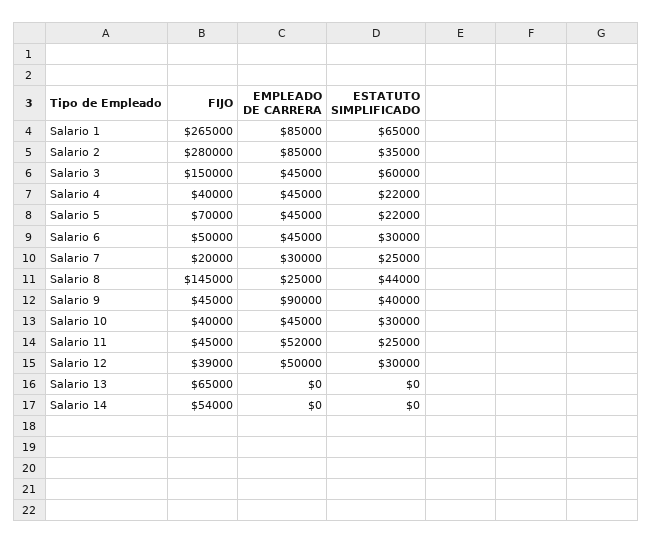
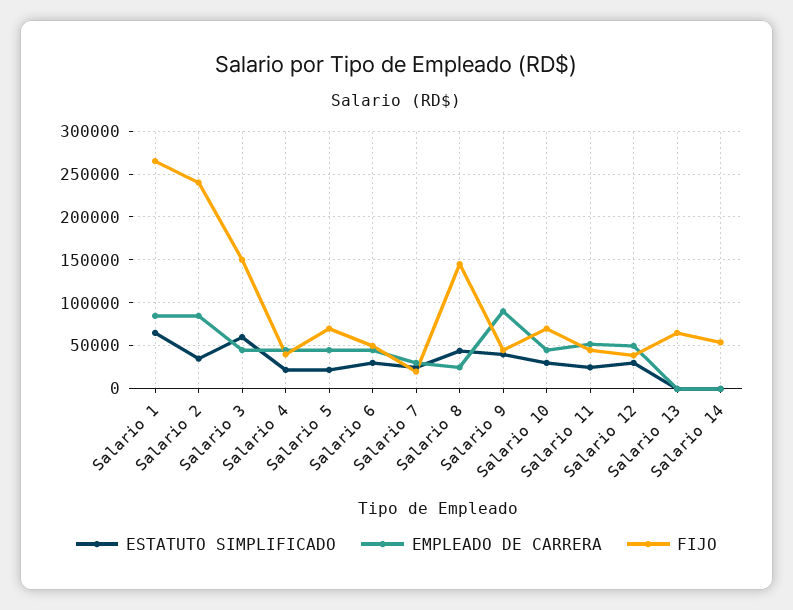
FIJO, Salario 2: 280000 -> 240000
FIJO, Salario 10: 40000 -> 70000

